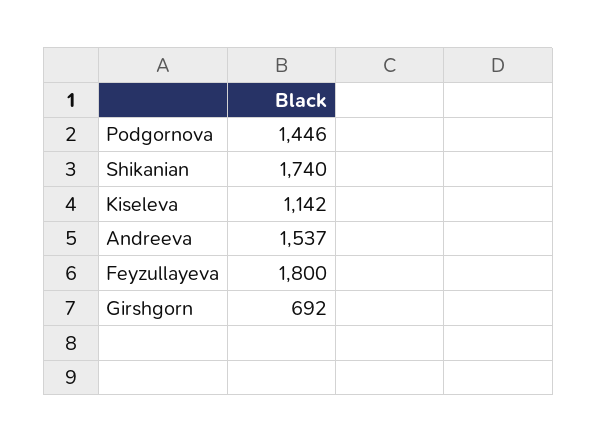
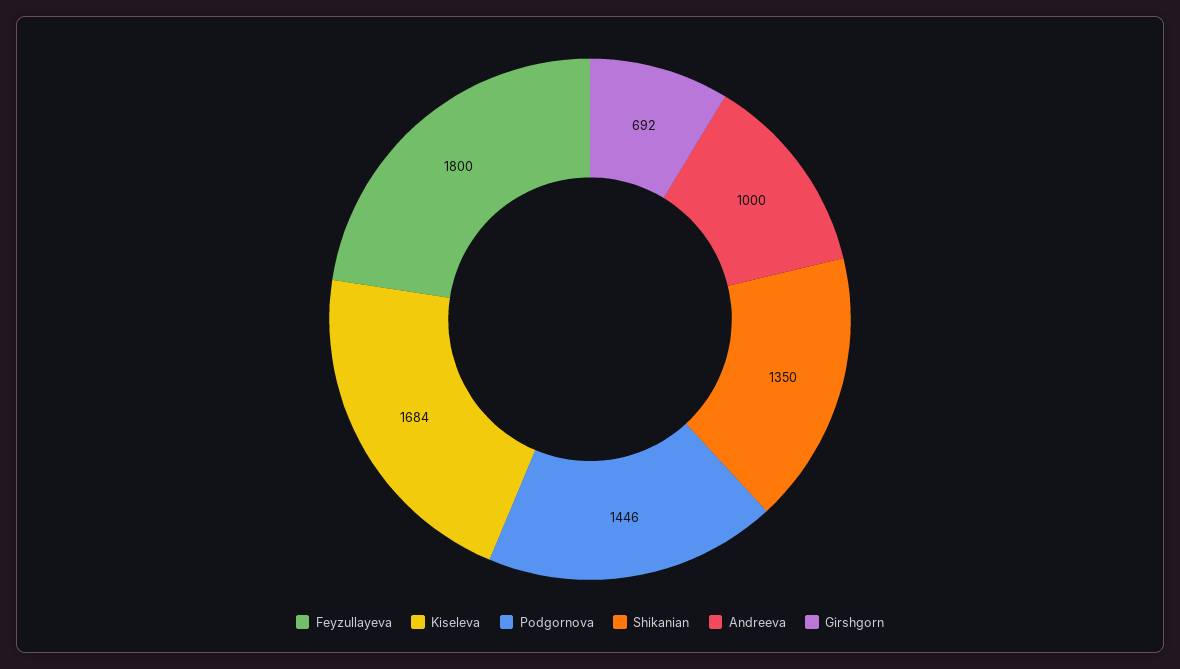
Shikanian: 1740 -> 1350
Kiseleva: 1142 -> 1684
Andreeva: 1537 -> 1000

